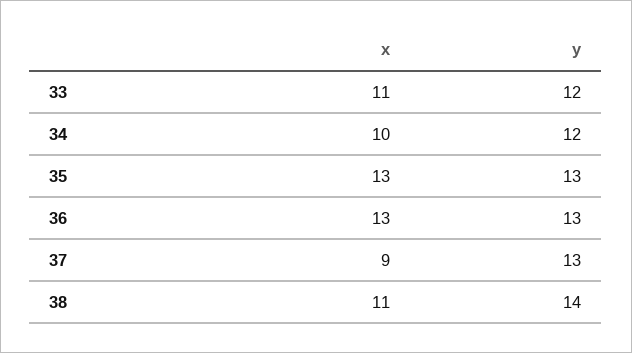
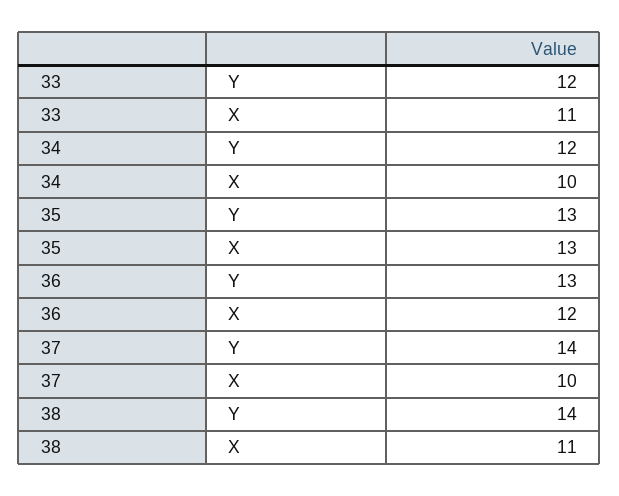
x, 36: 13 -> 12
x, 37: 9 -> 10
y, 37: 13 -> 14

